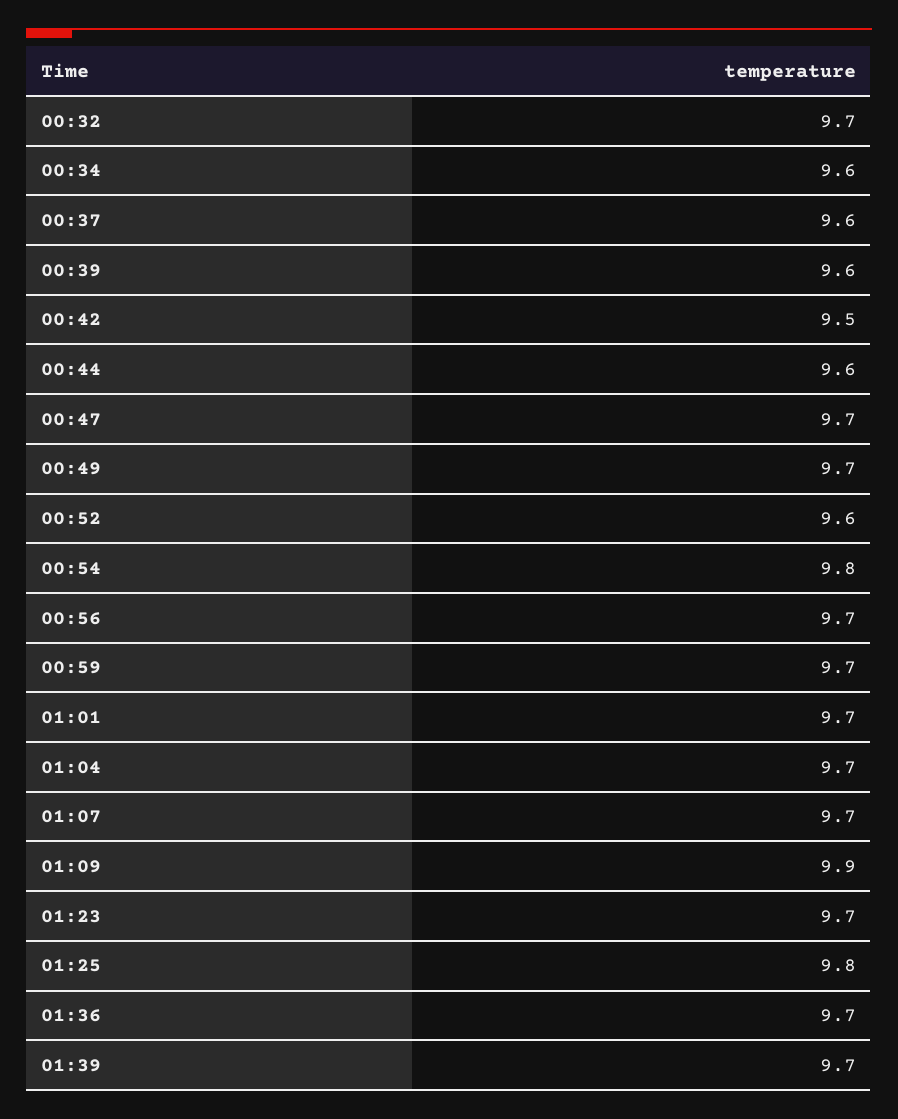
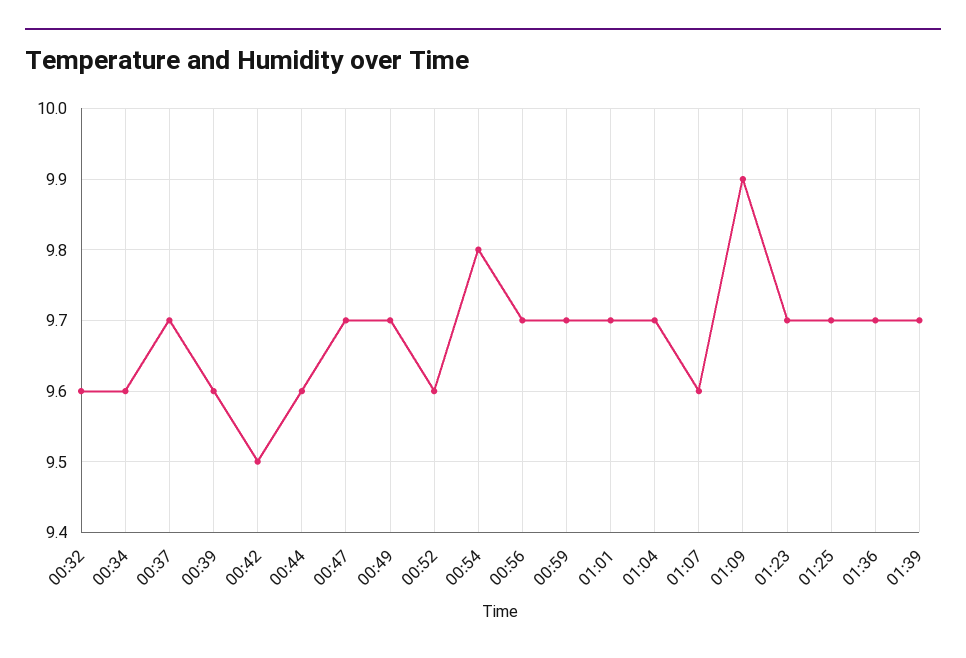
00:32: 9.7 -> 9.6
00:37: 9.6 -> 9.7
01:07: 9.7 -> 9.6
01:25: 9.8 -> 9.7

